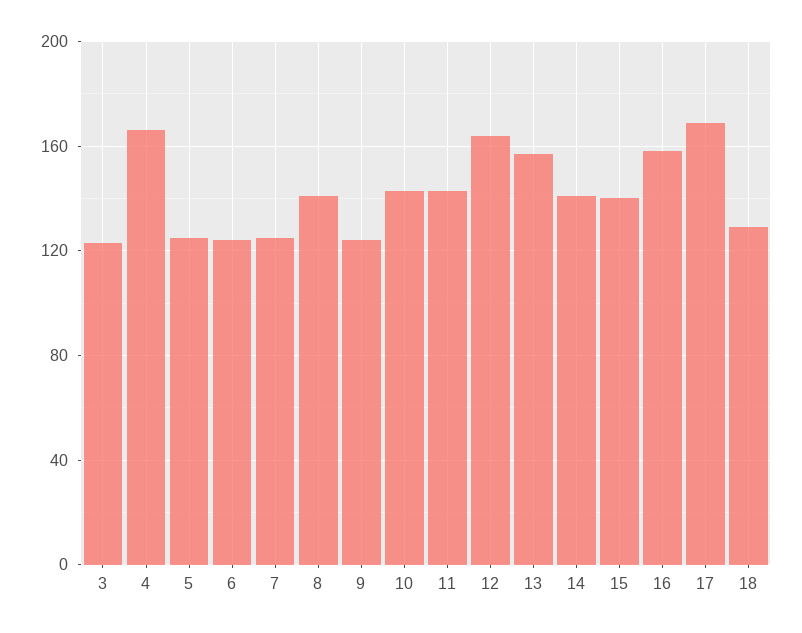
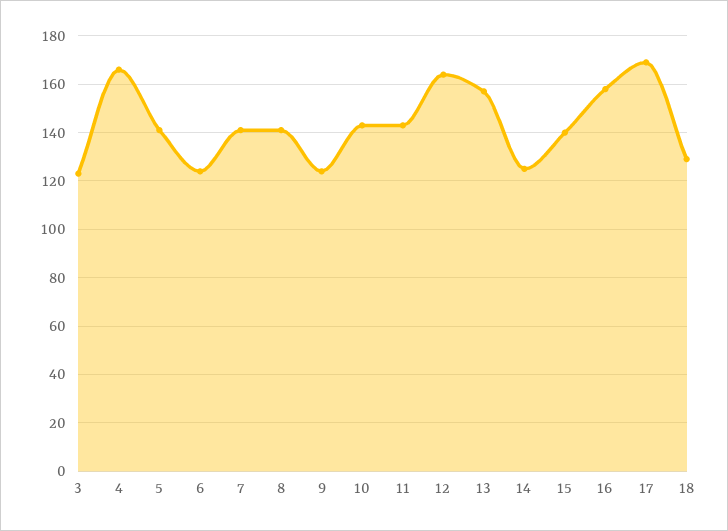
5: 125 -> 140
7: 125 -> 140
14: 140 -> 125

